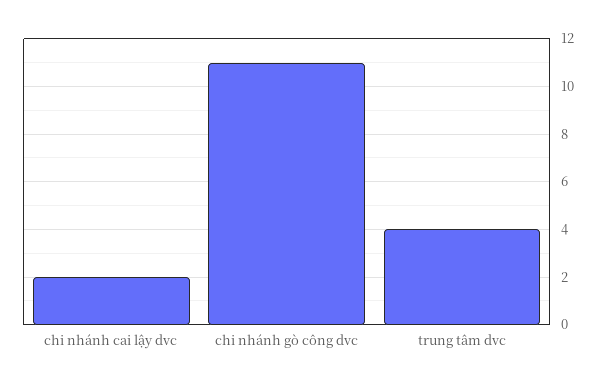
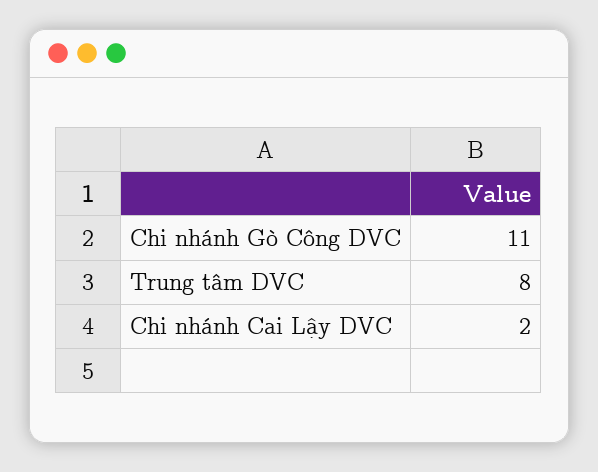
trung tâm dvc: 4 -> 8

